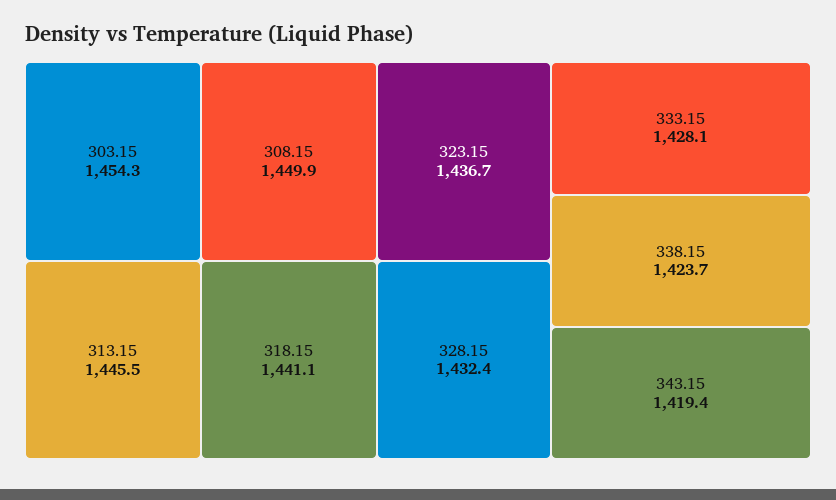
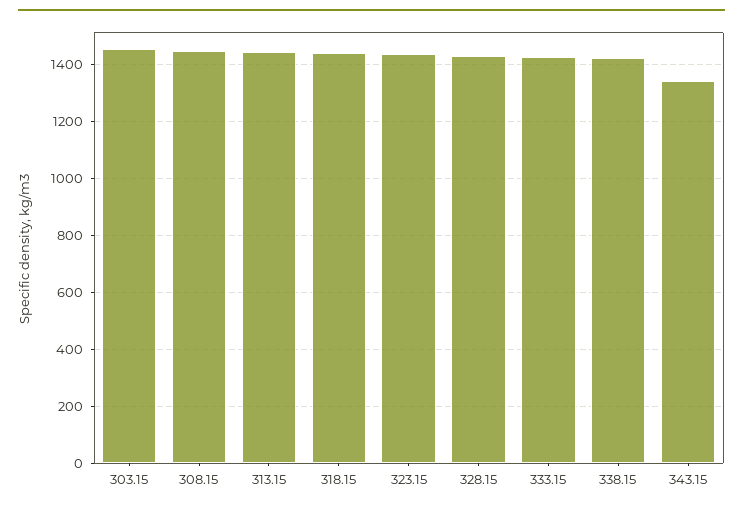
343.15: 1419.4 -> 1350

